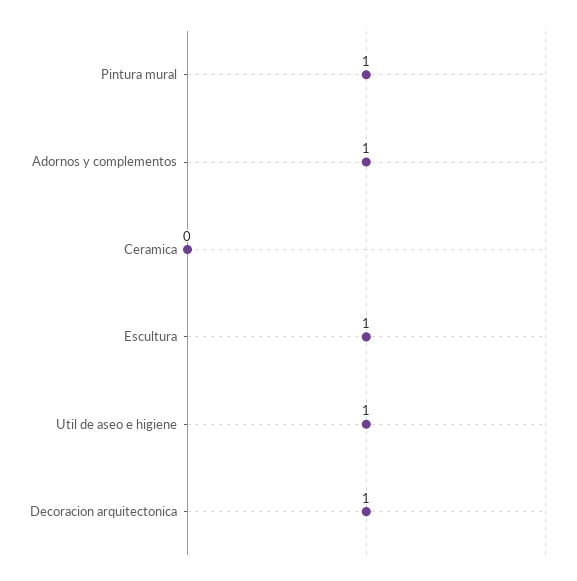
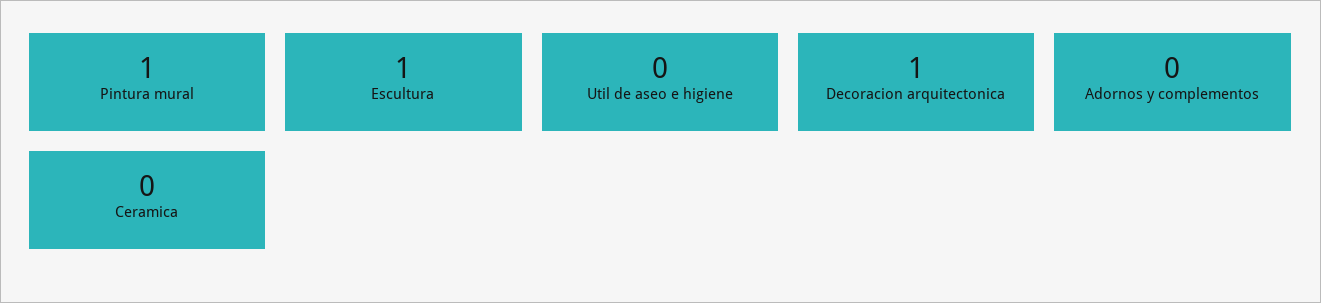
Adornos y complementos: 1 -> 0
Util de aseo e higiene: 1 -> 0

